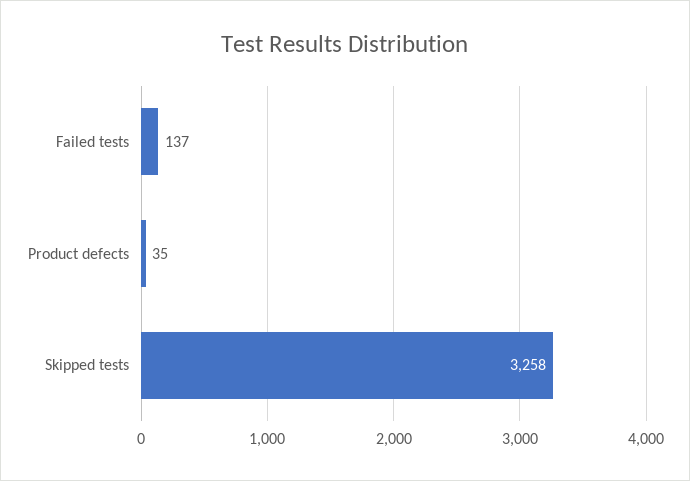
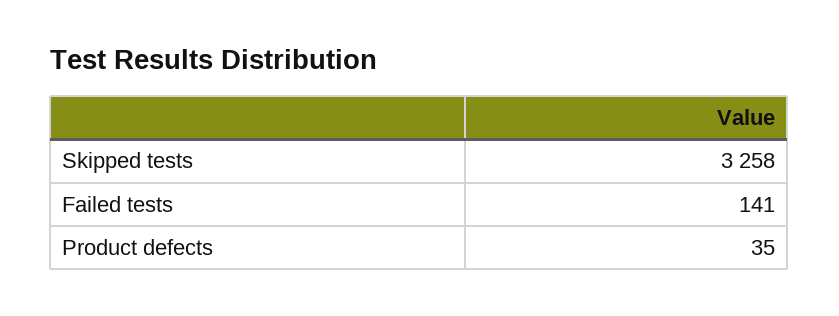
Failed tests: 137 -> 141

